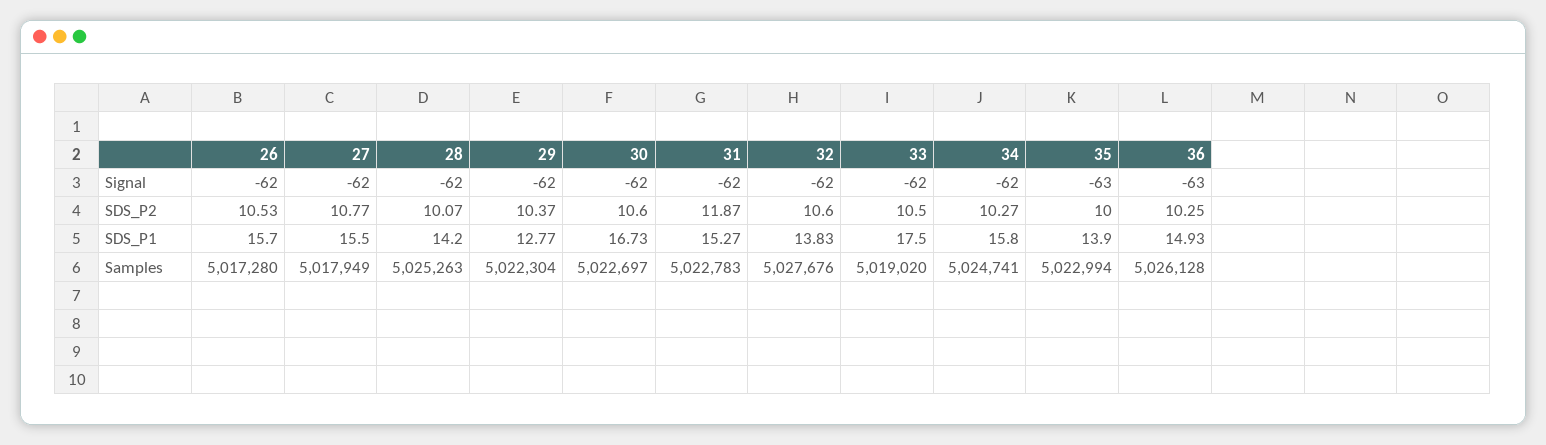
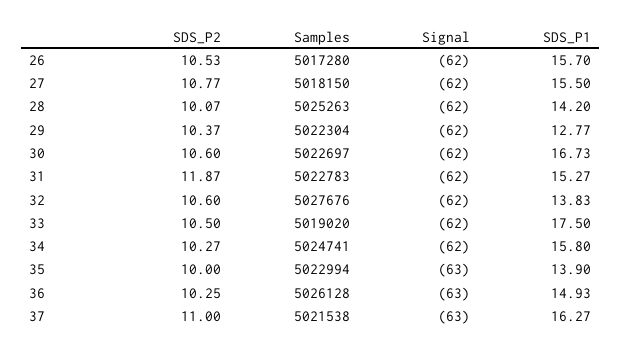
27, Samples: 5017949 -> 5018150
37, SDS_P2: none -> 11
37, Samples: none -> 5021538
37, Signal: none -> -63
37, SDS_P1: none -> 16.27

